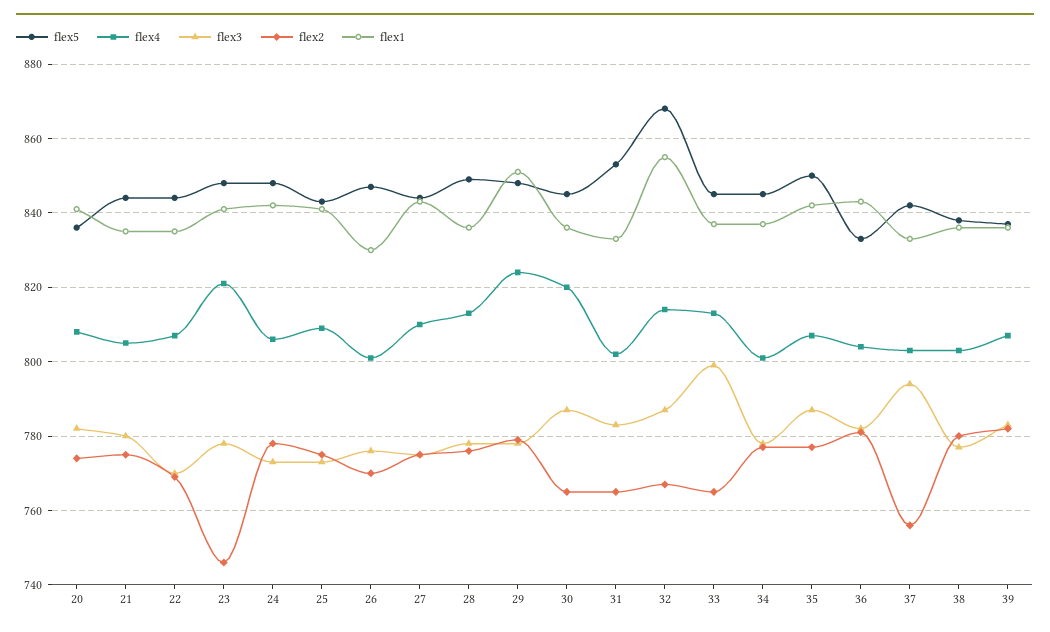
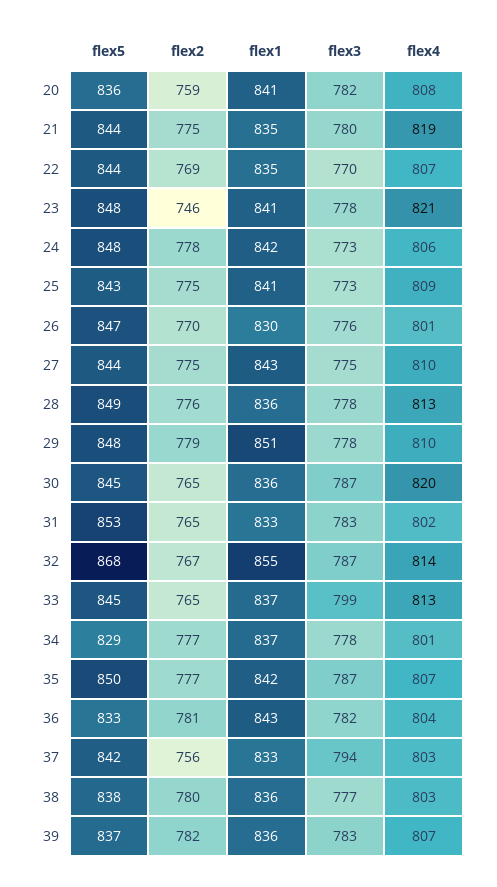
flex2, 20: 775 -> 759
flex4, 21: 805 -> 819
flex4, 29: 825 -> 810
flex5, 34: 845 -> 829

